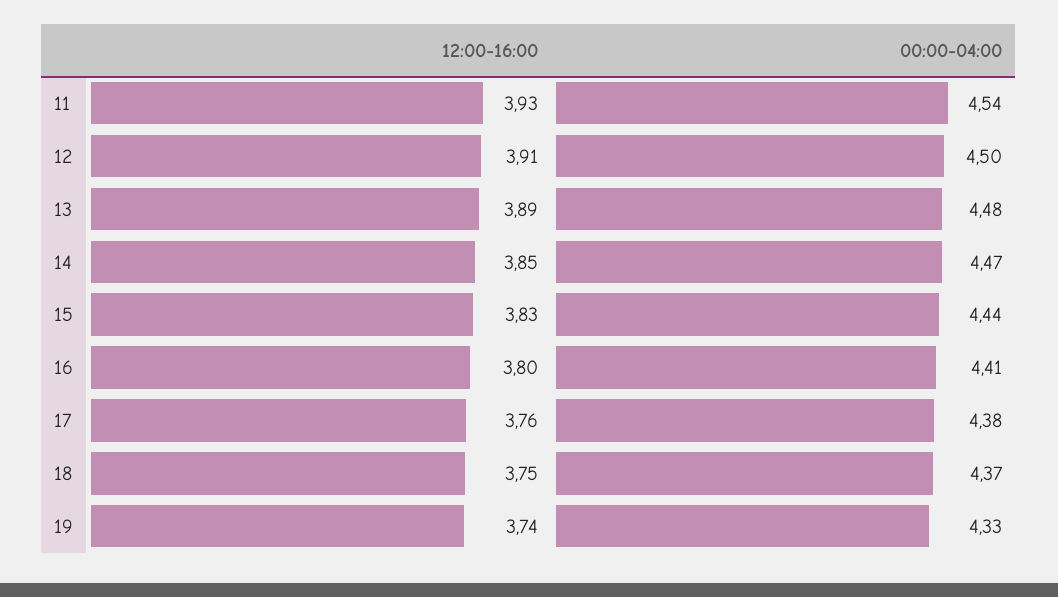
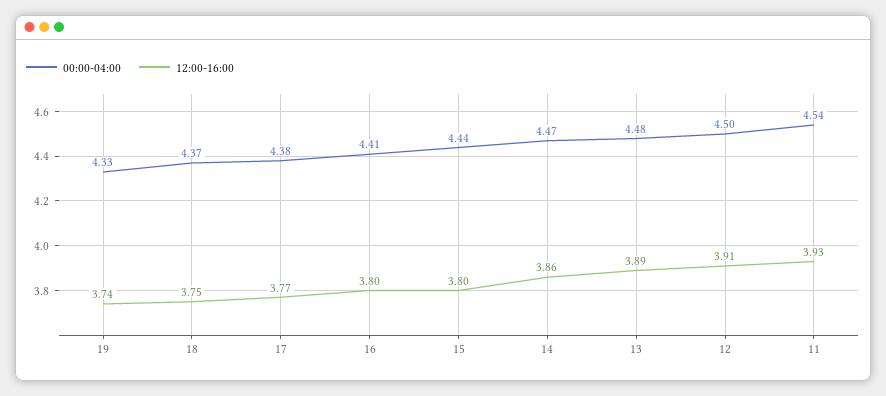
12:00-16:00, 14: 3.85 -> 3.86
12:00-16:00, 15: 3.83 -> 3.8
12:00-16:00, 17: 3.76 -> 3.77

